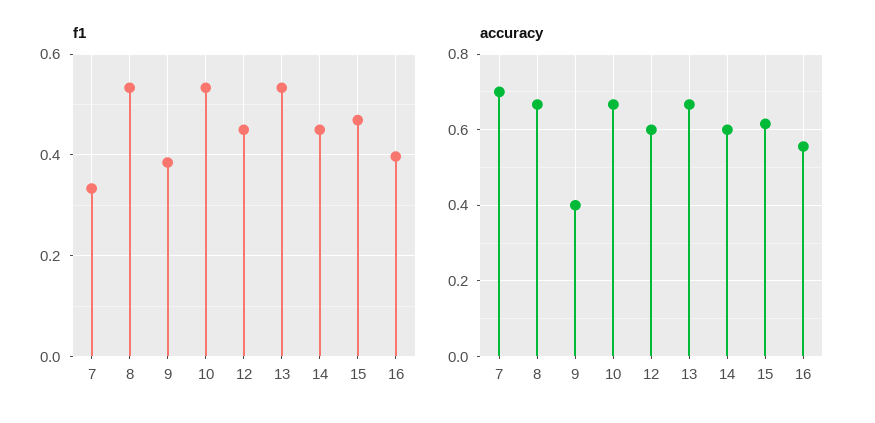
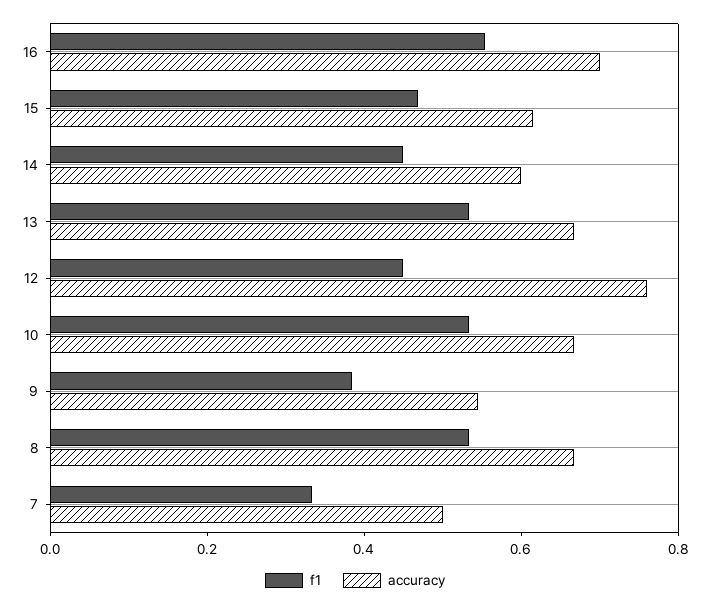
f1, 16: 0.4 -> 0.55
accuracy, 7: 0.7 -> 0.5
accuracy, 9: 0.4 -> 0.55
accuracy, 12: 0.6 -> 0.75
accuracy, 16: 0.56 -> 0.7

